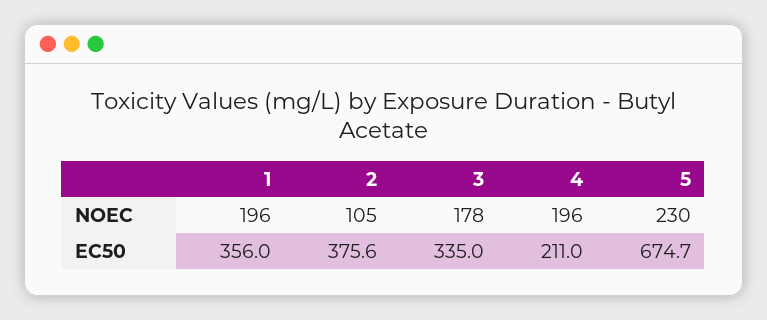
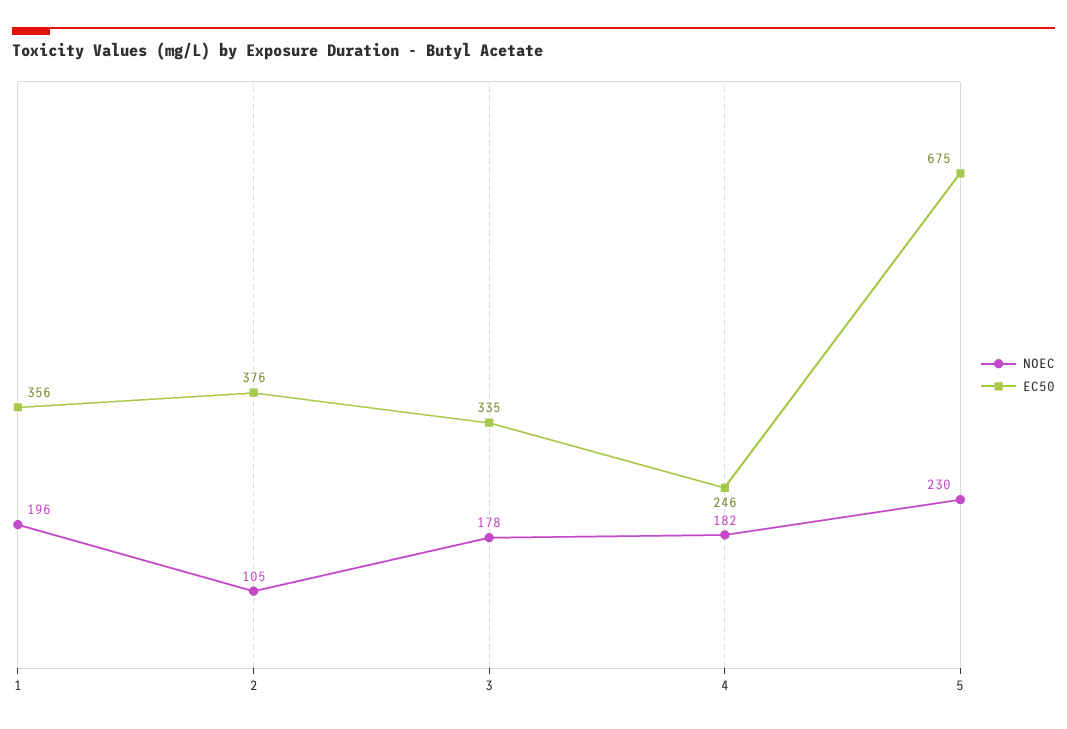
NOEC, 4: 196 -> 182
EC50, 4: 211 -> 246

